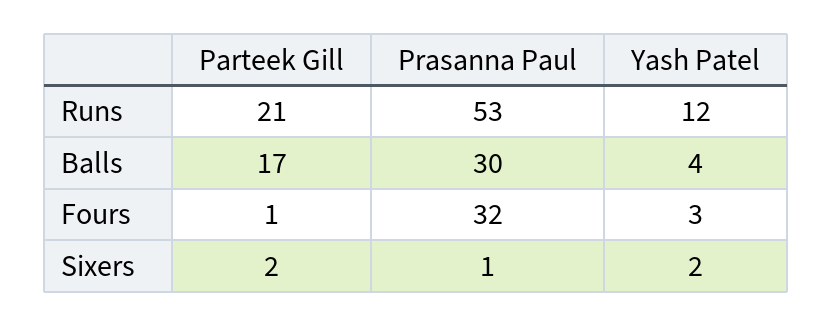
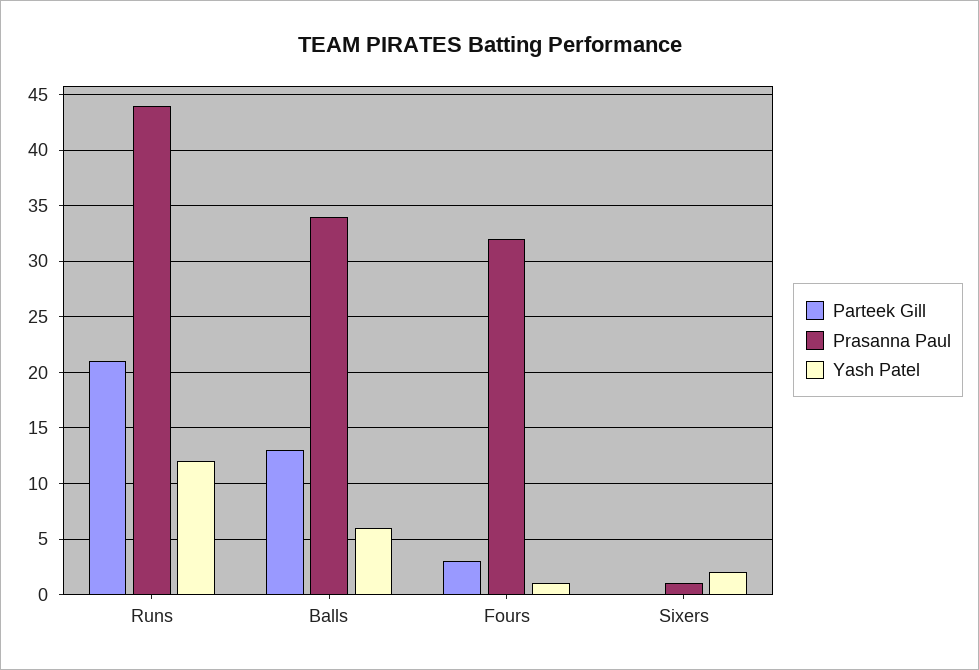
Prasanna Paul, Runs: 53 -> 44
Parteek Gill, Balls: 17 -> 13
Prasanna Paul, Balls: 30 -> 34
Yash Patel, Balls: 4 -> 6
Parteek Gill, Fours: 1 -> 3
Yash Patel, Fours: 3 -> 1
Parteek Gill, Sixers: 2 -> 0

